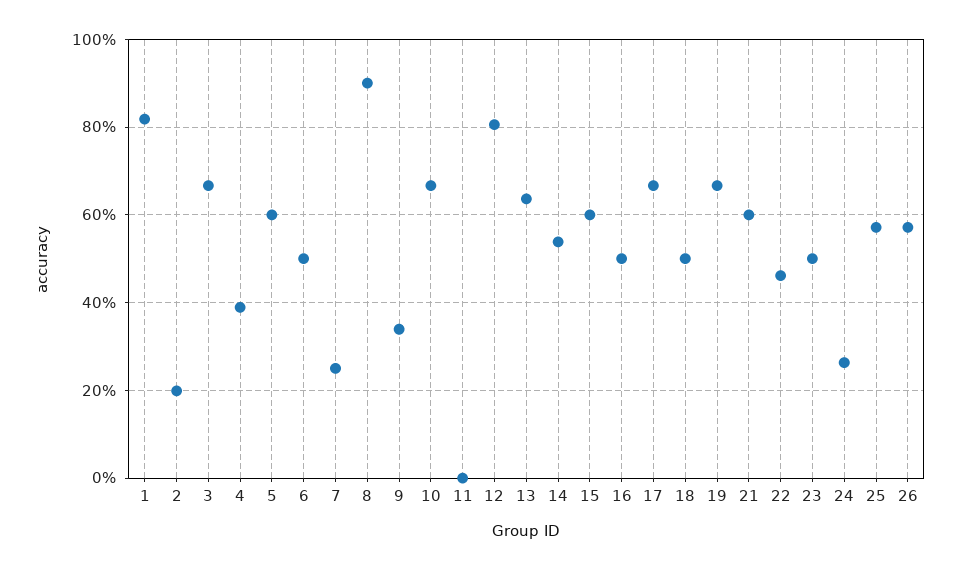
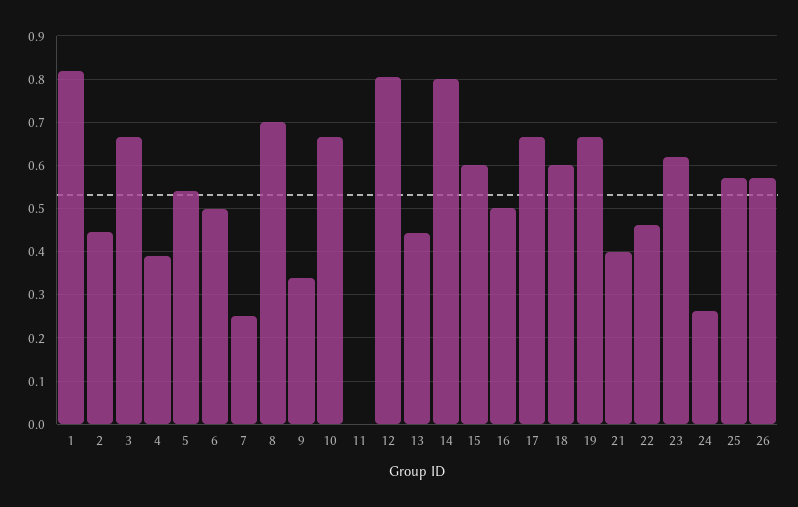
2: 0.2 -> 0.44
5: 0.6 -> 0.54
8: 0.9 -> 0.7
13: 0.64 -> 0.44
14: 0.54 -> 0.8
18: 0.5 -> 0.6
21: 0.6 -> 0.4
23: 0.5 -> 0.62

